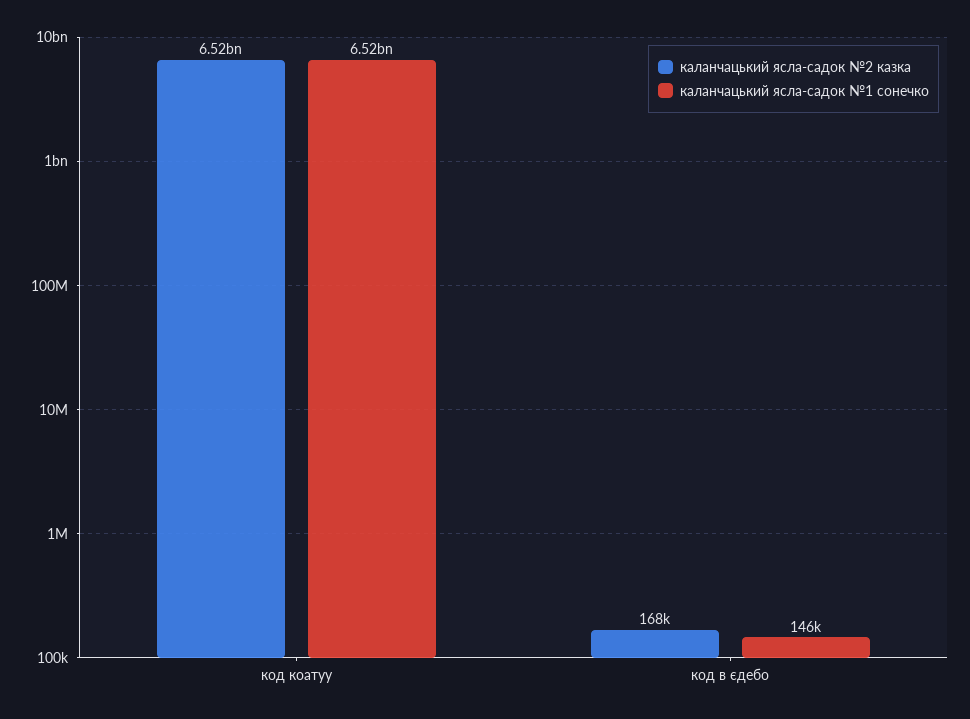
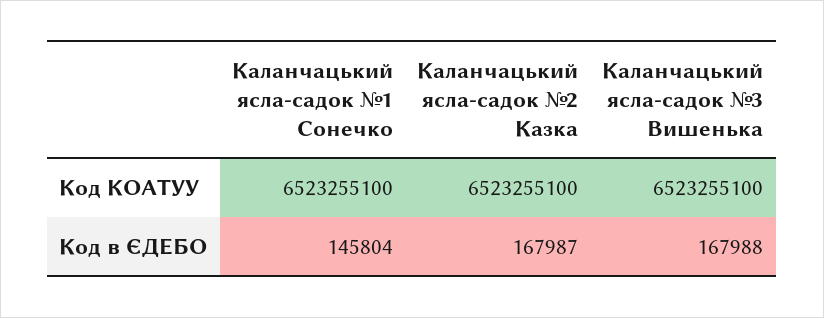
Каланчацький ясла-садок №3 Вишенька, код коатуу: none -> 6523255100
Каланчацький ясла-садок №3 Вишенька, код в єдебо: none -> 167988

